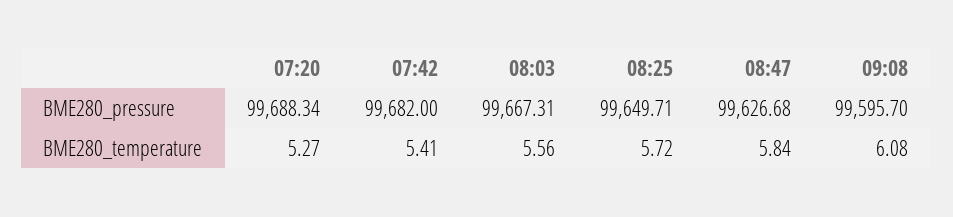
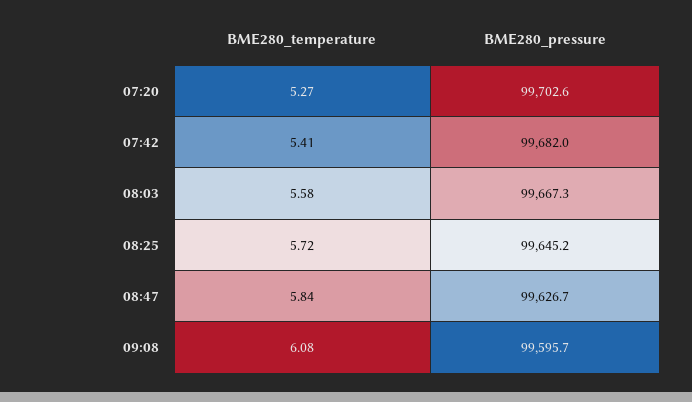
07:20, BME280_pressure: 99688.34 -> 99702.6
08:25, BME280_pressure: 99649.71 -> 99645.2
08:03, BME280_temperature: 5.56 -> 5.58

